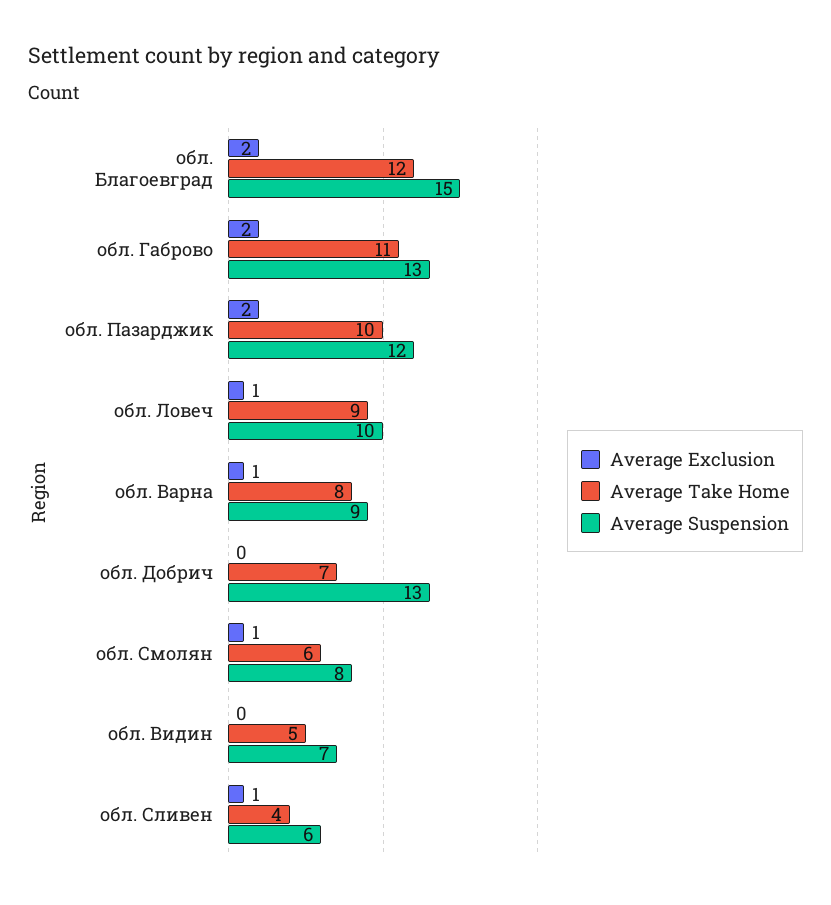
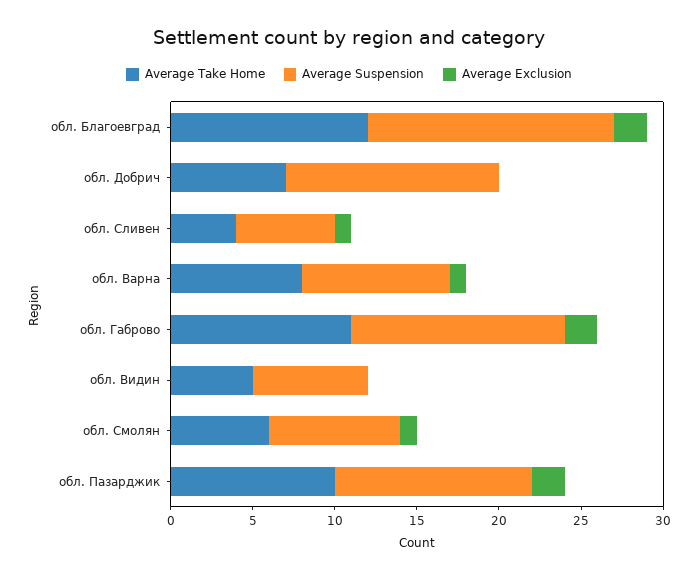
Average Exclusion, обл. Ловеч: 1 -> none
Average Take Home, обл. Ловеч: 9 -> none
Average Suspension, обл. Ловеч: 10 -> none

